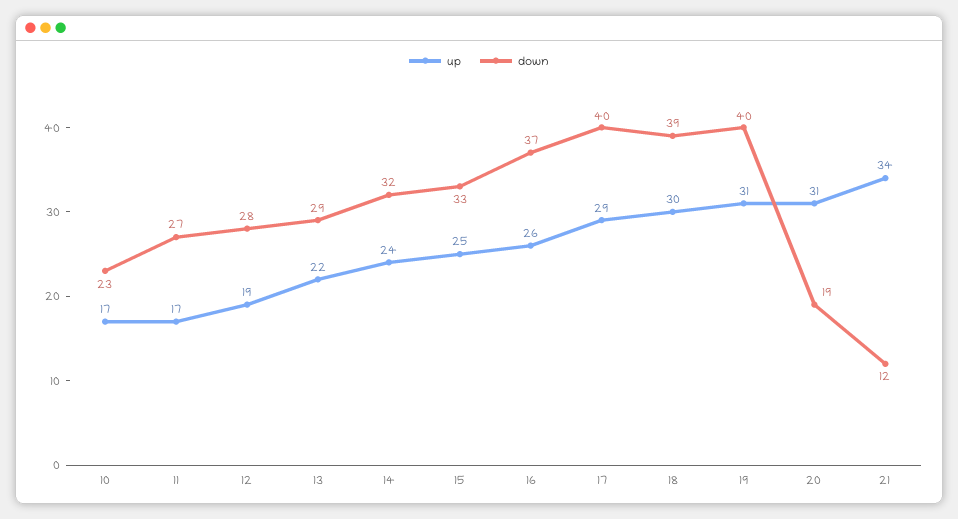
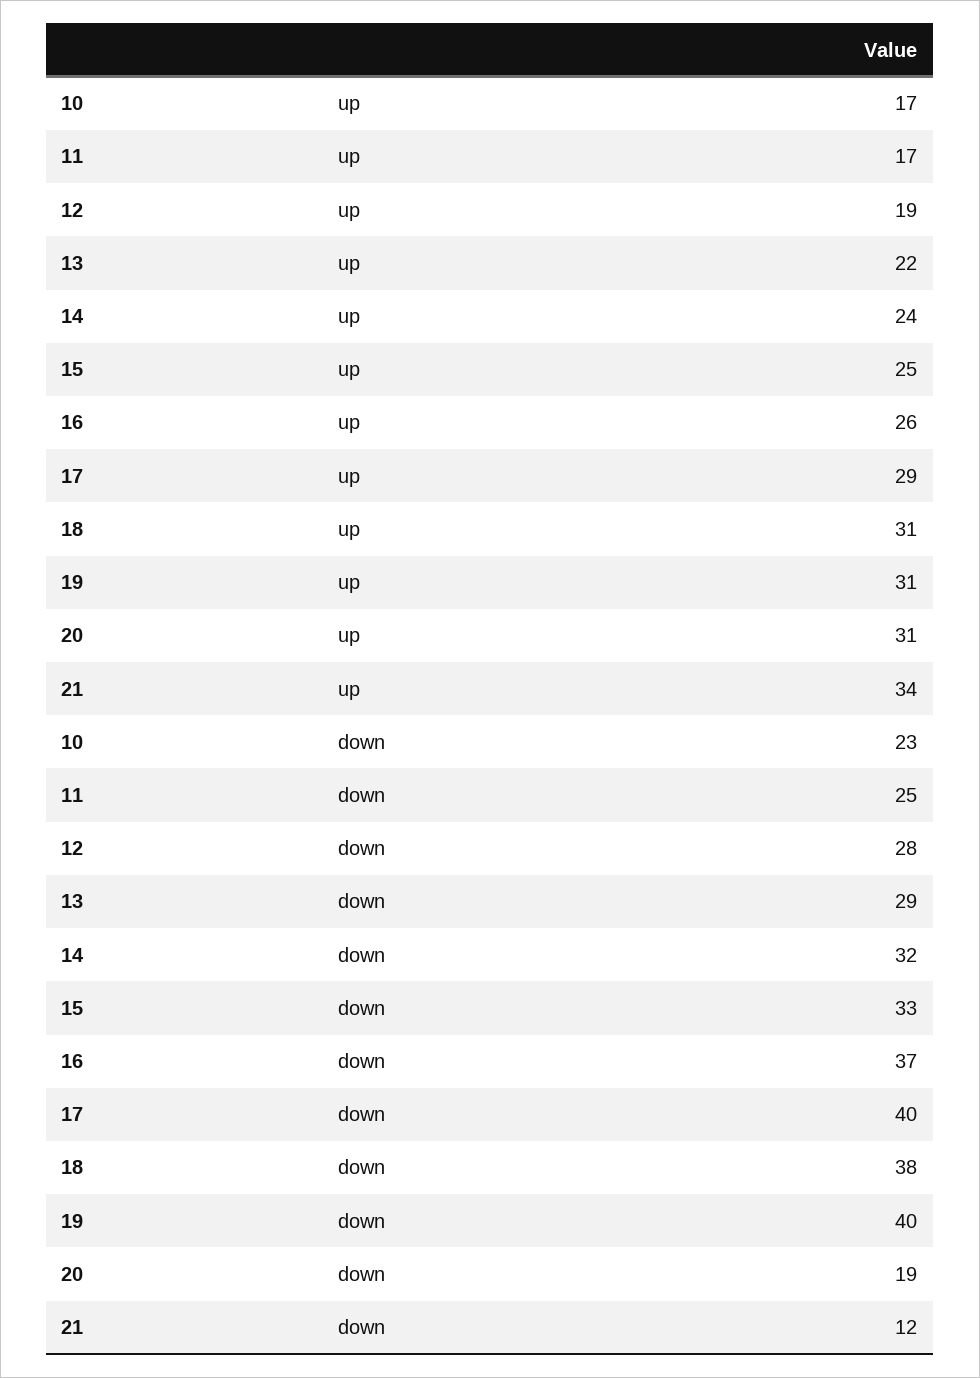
down, 11: 27 -> 25
up, 18: 30 -> 31
down, 18: 39 -> 38

